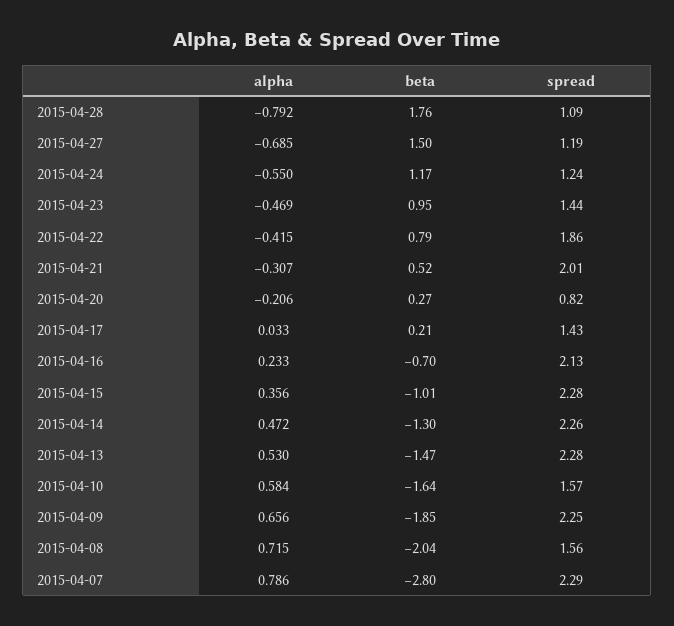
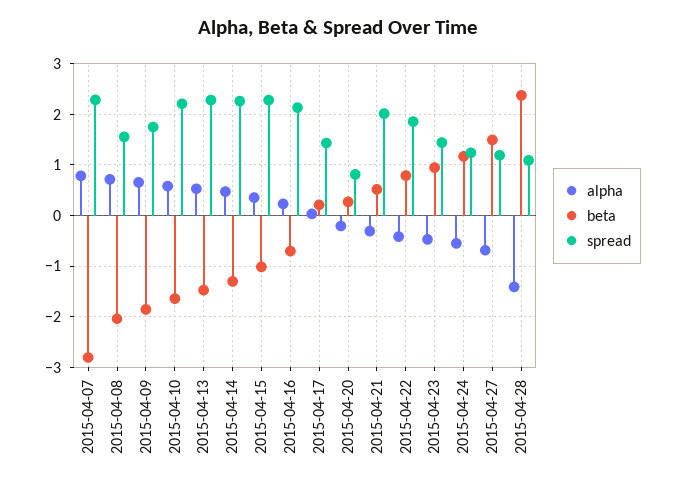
alpha, 2015-04-28: -0.792 -> -1.4
beta, 2015-04-28: 1.76 -> 2.4
spread, 2015-04-10: 1.57 -> 2.2
spread, 2015-04-09: 2.25 -> 1.8

